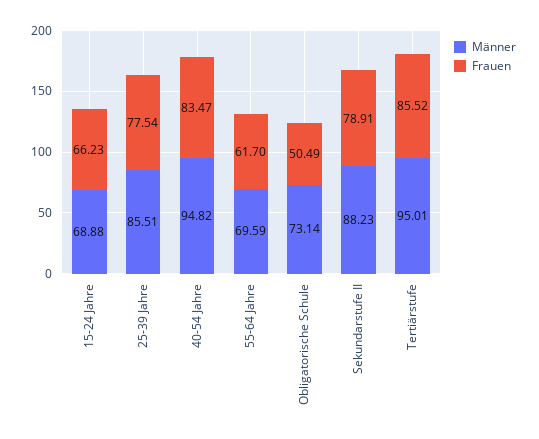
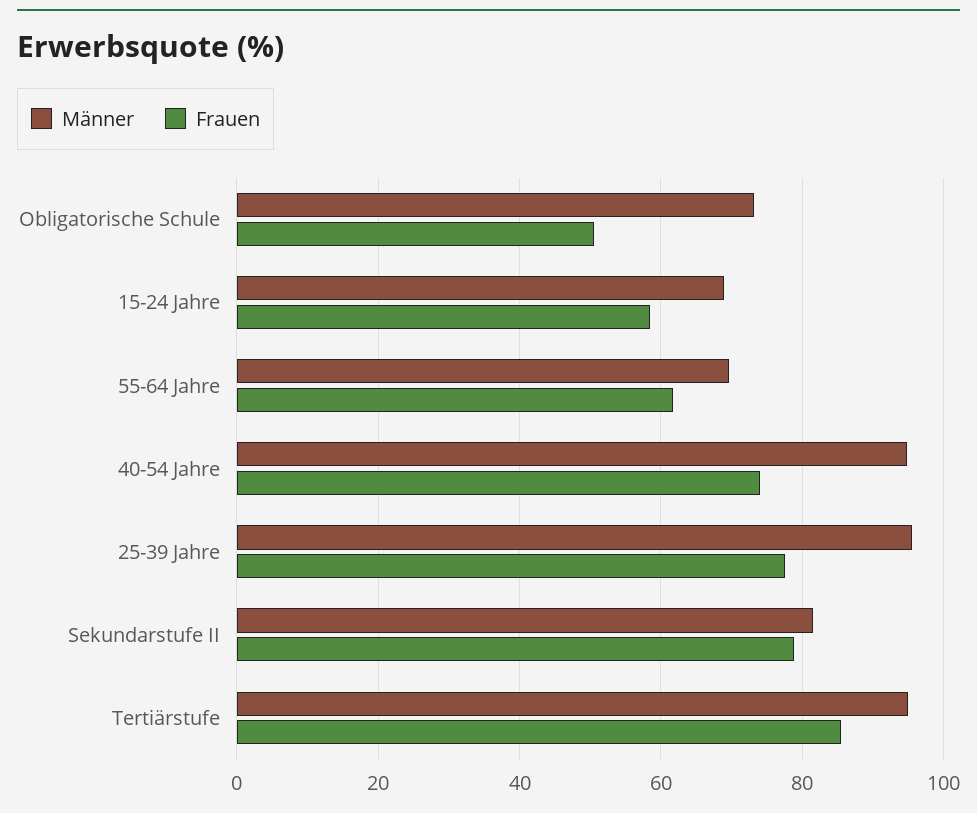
Frauen, 15-24 Jahre: 66.23 -> 58
Männer, 25-39 Jahre: 85.51 -> 96
Frauen, 40-54 Jahre: 83.47 -> 74
Männer, Sekundarstufe II: 88.23 -> 82

